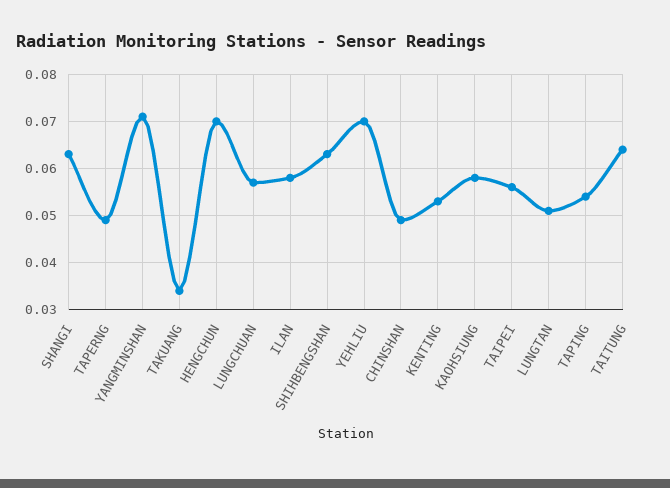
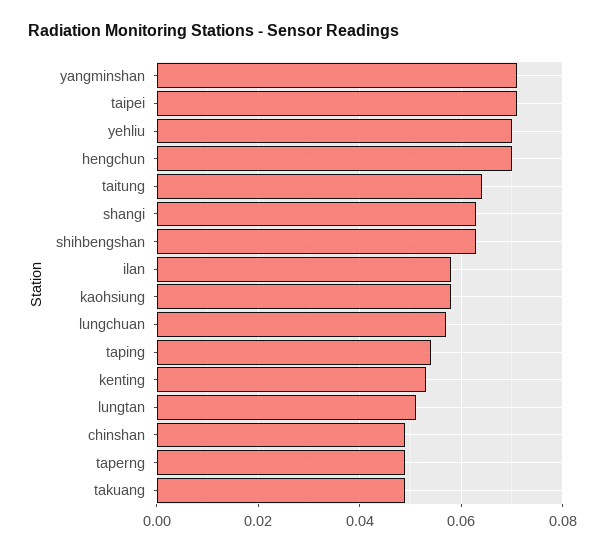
TAKUANG: 0.035 -> 0.05
TAIPEI: 0.055 -> 0.07

